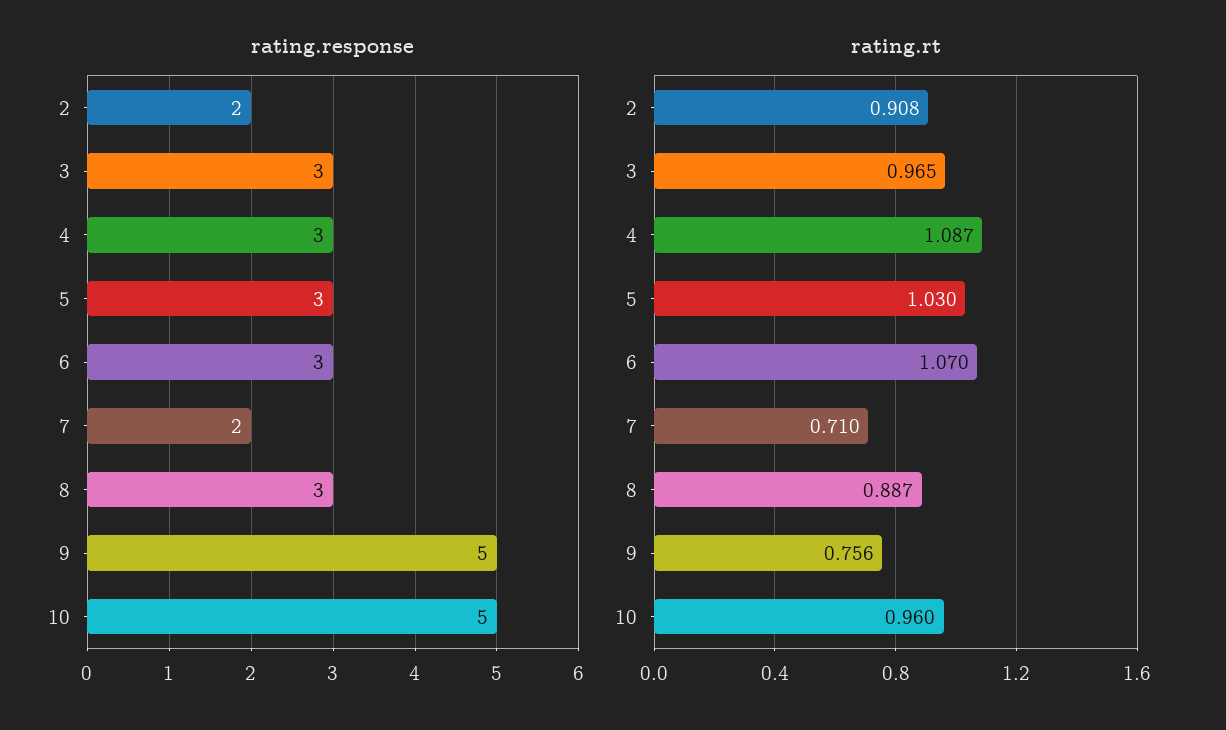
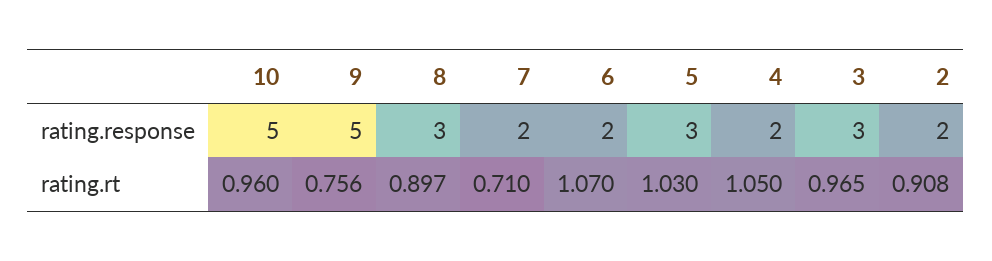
rating.response, 4: 3 -> 2
rating.response, 6: 3 -> 2
rating.rt, 4: 1.087 -> 1.05
rating.rt, 8: 0.887 -> 0.897

